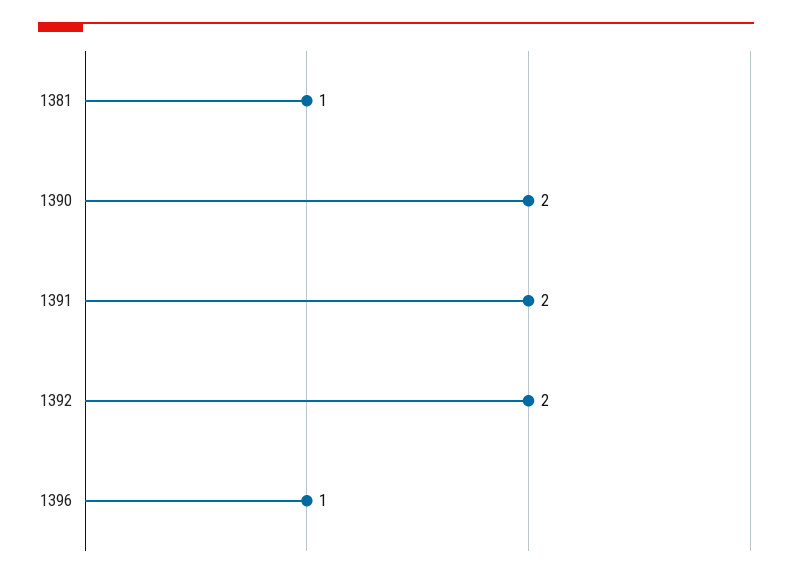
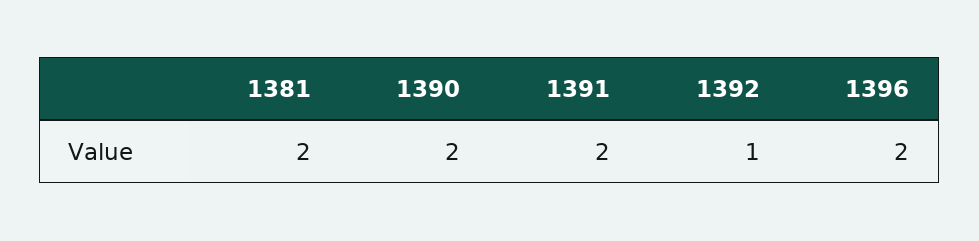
1381: 1 -> 2
1392: 2 -> 1
1396: 1 -> 2

